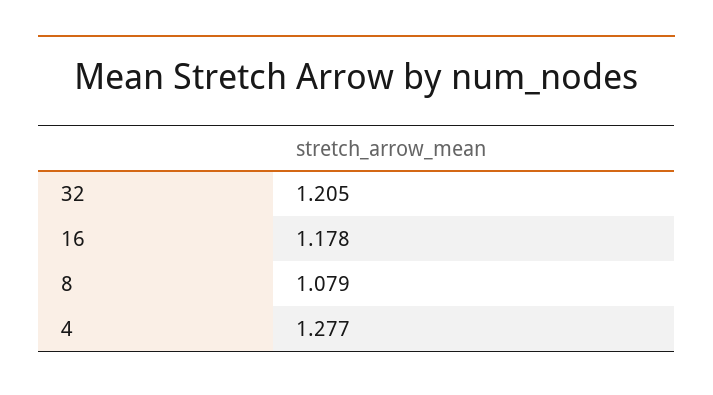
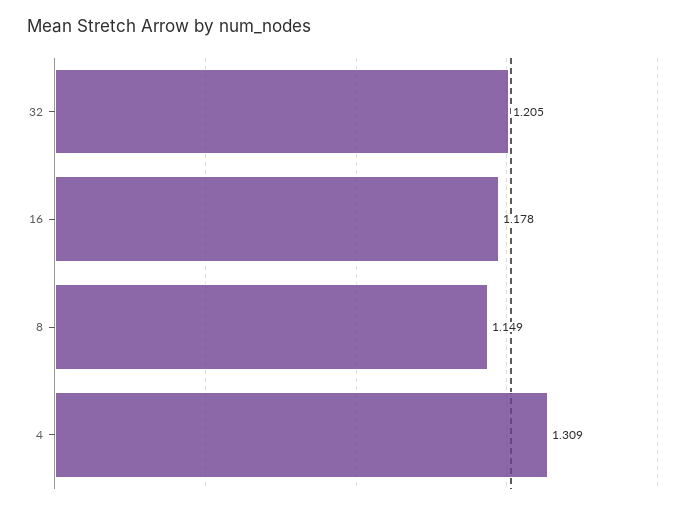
8: 1.079 -> 1.149
4: 1.277 -> 1.309

